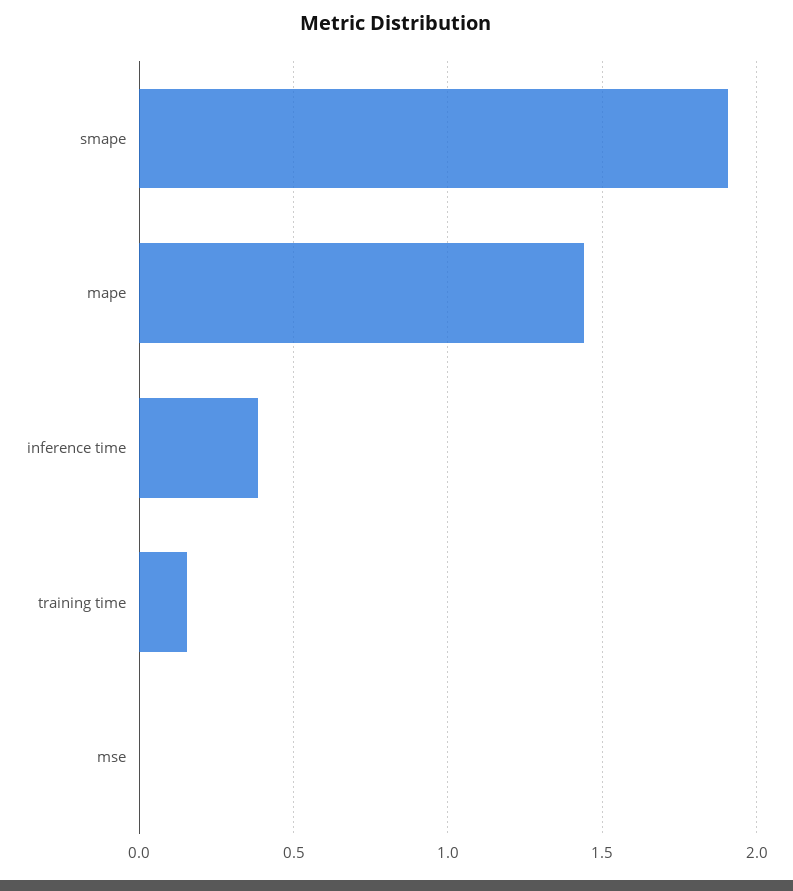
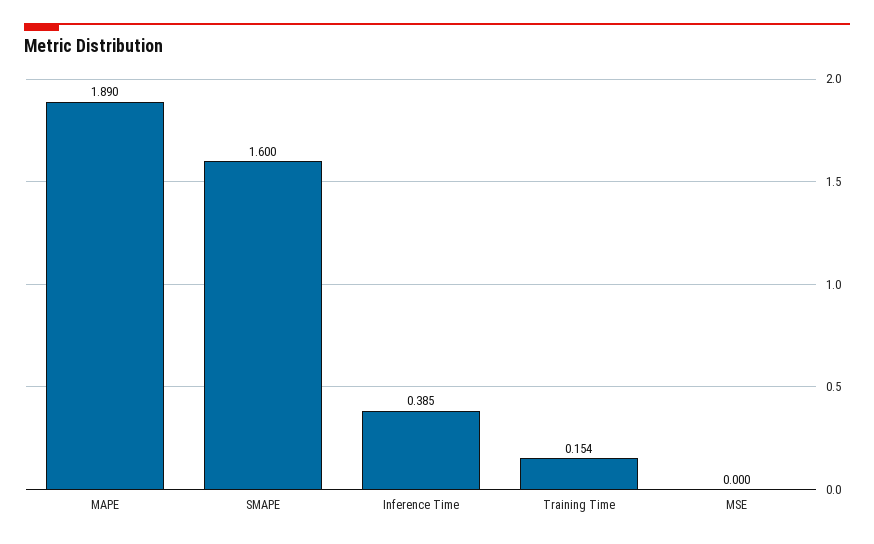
smape: 1.9 -> 1.6
mape: 1.45 -> 1.89

